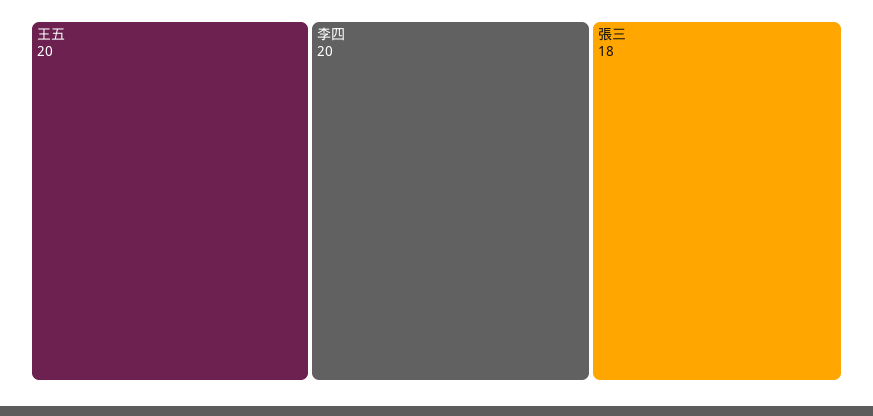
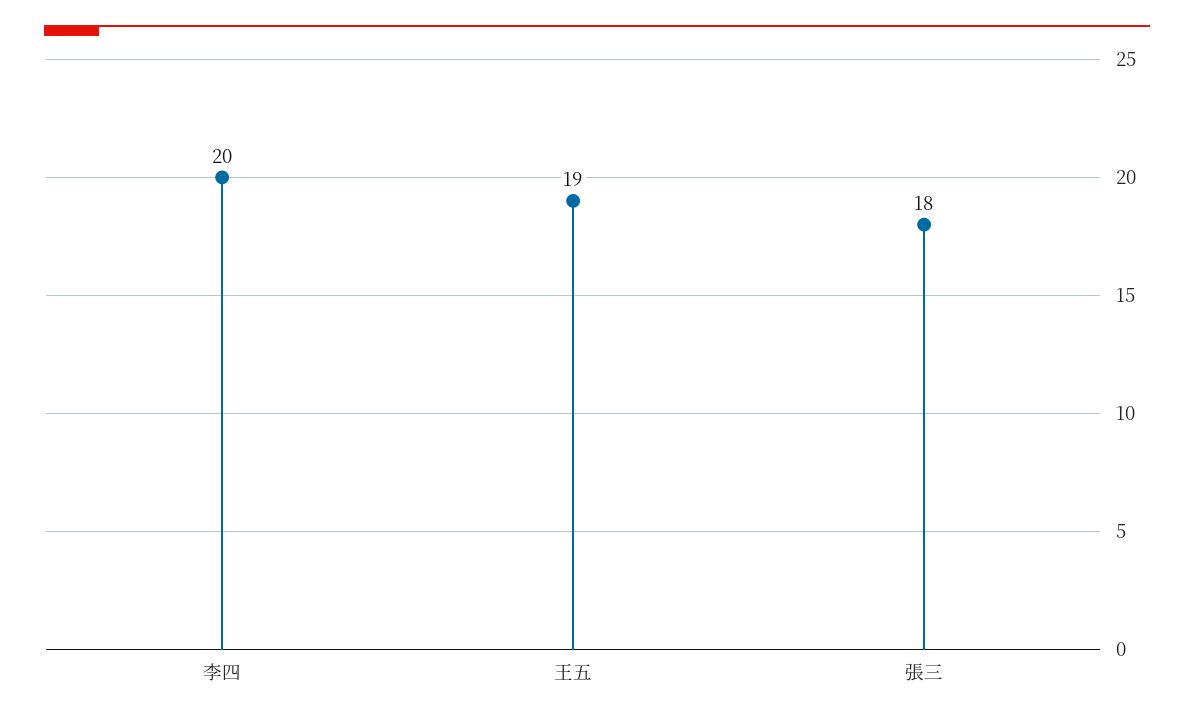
王五: 20 -> 19

